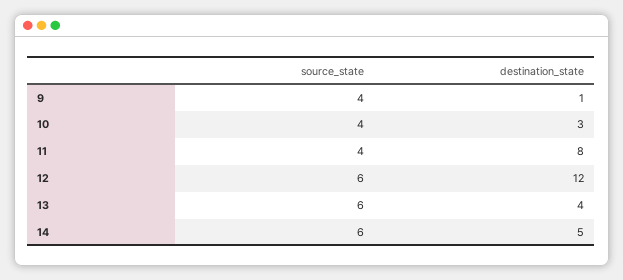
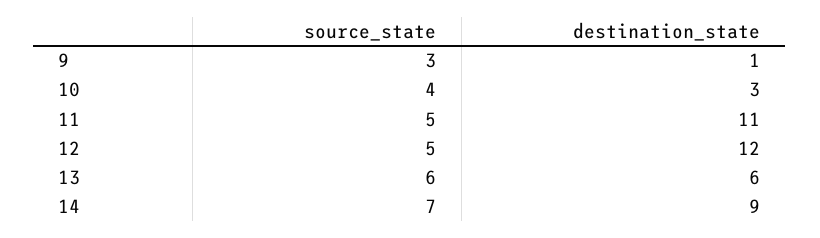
source_state, 9: 4 -> 3
source_state, 11: 4 -> 5
destination_state, 11: 8 -> 11
source_state, 12: 6 -> 5
destination_state, 13: 4 -> 6
source_state, 14: 6 -> 7
destination_state, 14: 5 -> 9

